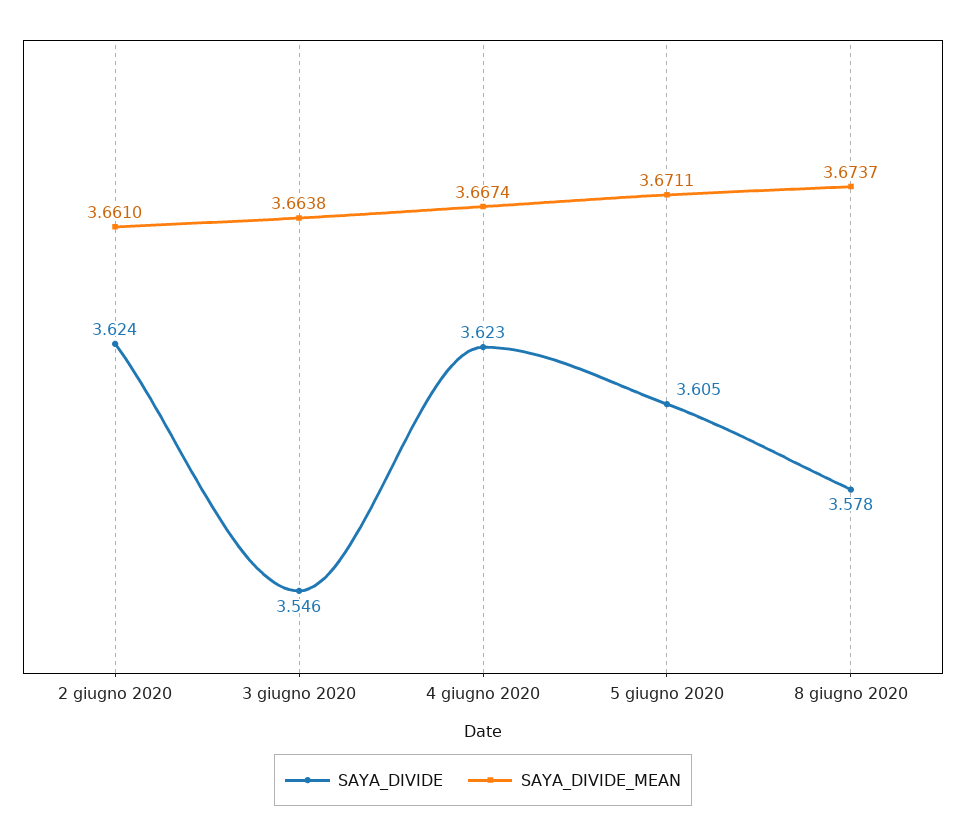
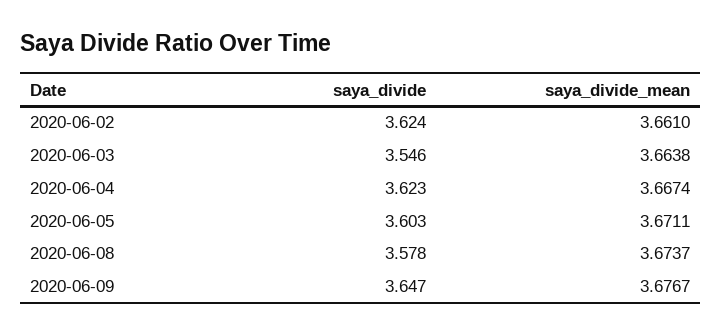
SAYA_DIVIDE, 5 giugno 2020: 3.605 -> 3.603
SAYA_DIVIDE, 2020-06-09: none -> 3.647
SAYA_DIVIDE_MEAN, 2020-06-09: none -> 3.6767

